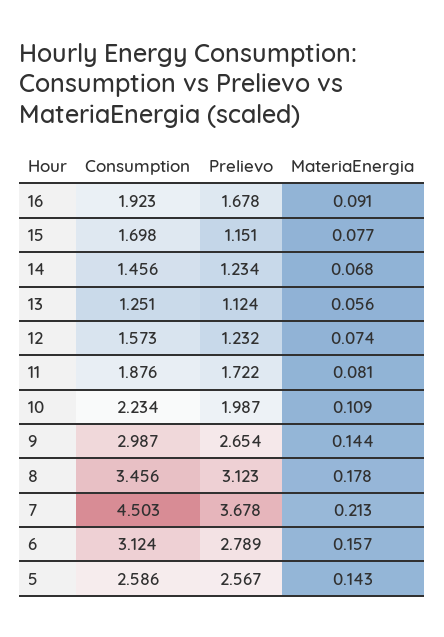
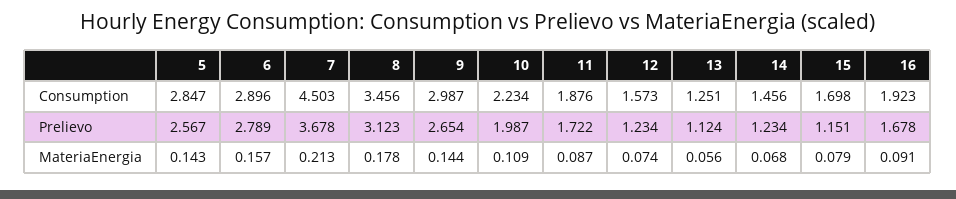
MateriaEnergia, 15: 0.077 -> 0.079
Prelievo, 12: 1.232 -> 1.234
MateriaEnergia, 11: 0.081 -> 0.087
Consumption, 6: 3.124 -> 2.896
Consumption, 5: 2.586 -> 2.847

